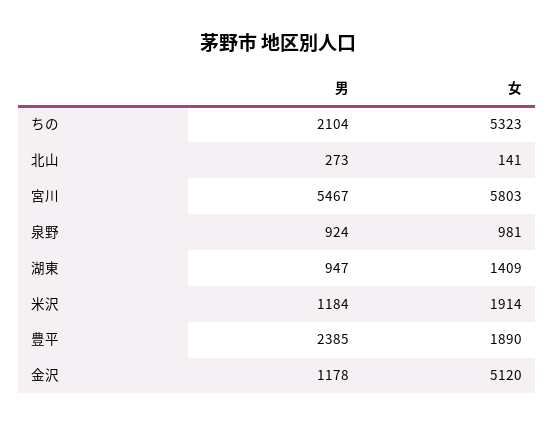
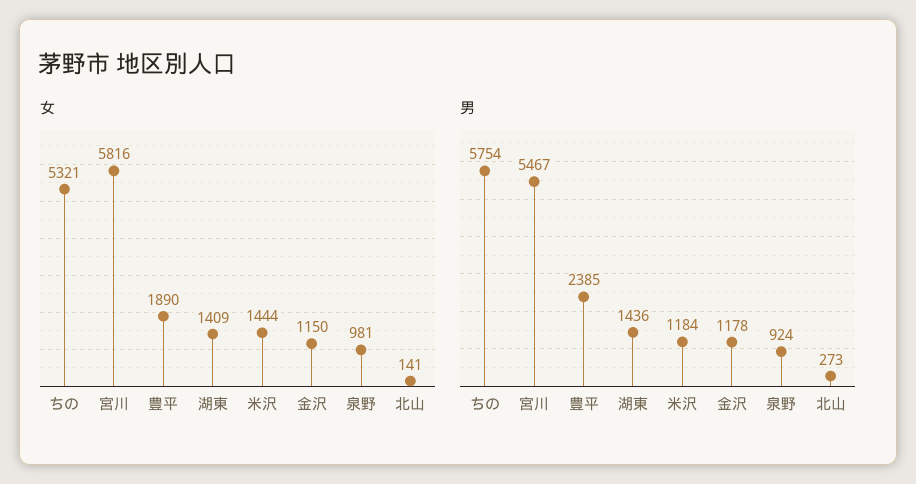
男, ちの: 2104 -> 5754
女, ちの: 5323 -> 5321
女, 宮川: 5803 -> 5816
男, 湖東: 947 -> 1436
女, 米沢: 1914 -> 1444
女, 金沢: 5120 -> 1150

